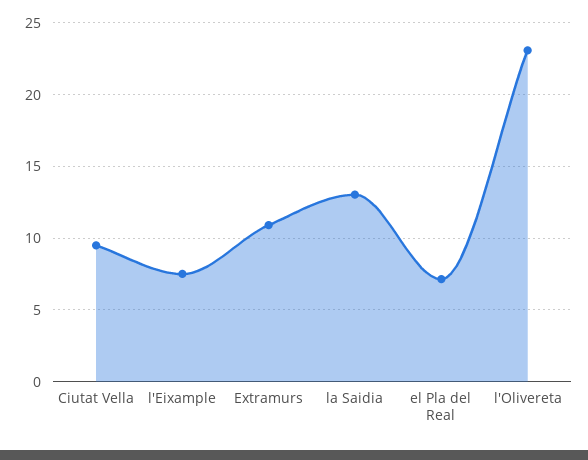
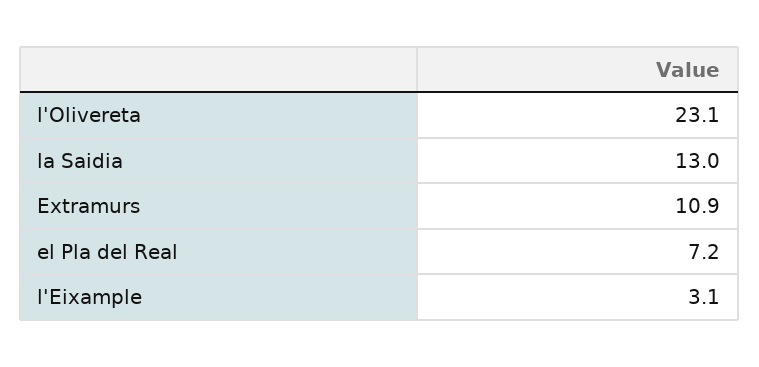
Ciutat Vella: 9.5 -> none
l'Eixample: 7.5 -> 3.1

